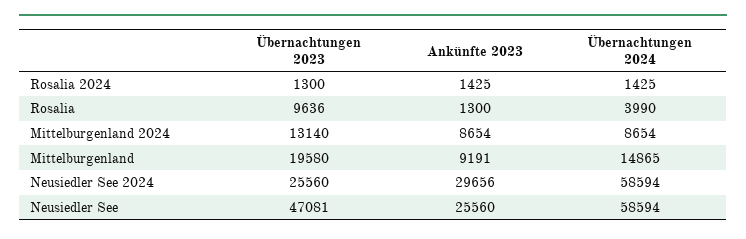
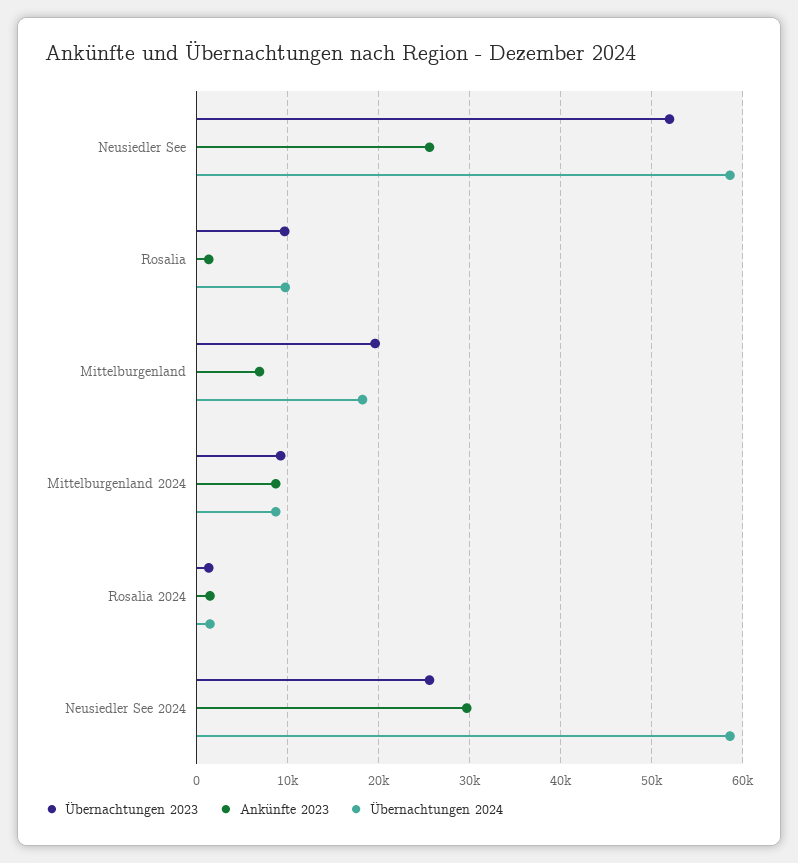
Übernachtungen 2024, Rosalia: 3990 -> 10000
Übernachtungen 2023, Mittelburgenland 2024: 13140 -> 9000
Ankünfte 2023, Mittelburgenland: 9191 -> 7000
Übernachtungen 2024, Mittelburgenland: 14865 -> 18000
Übernachtungen 2023, Neusiedler See: 47081 -> 52000

